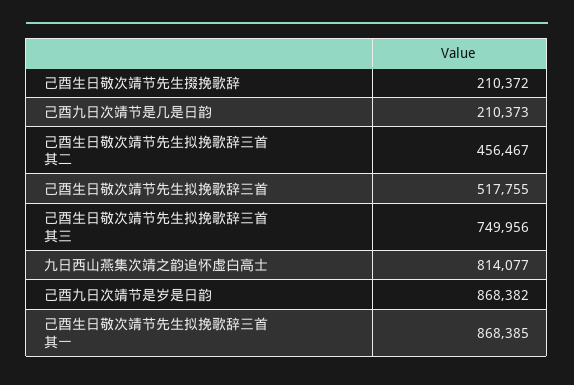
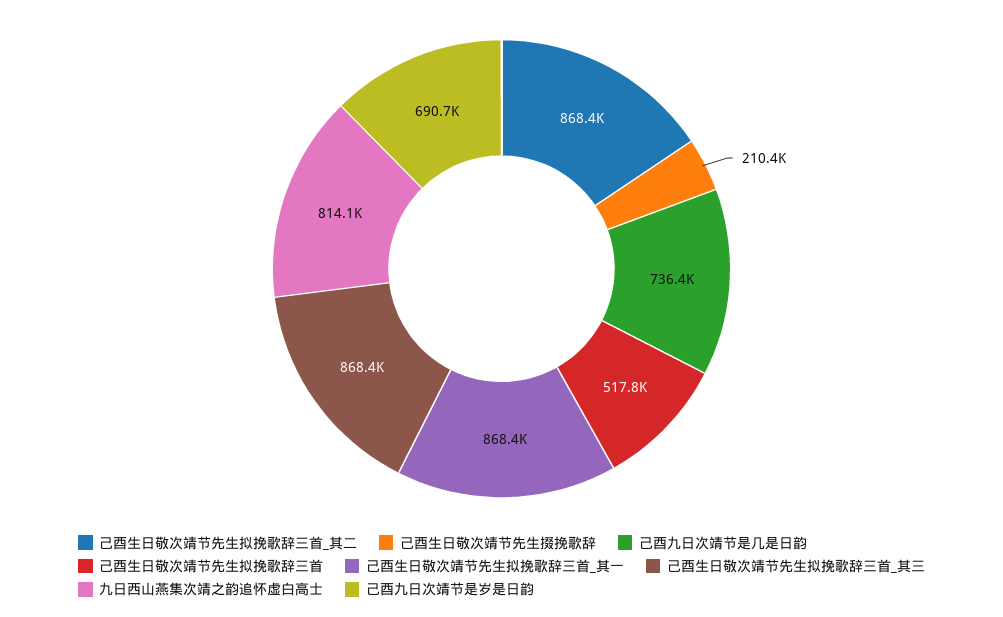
己酉九日次靖节是几是日韵: 210373 -> 736400
己酉生日敬次靖节先生拟挽歌辞三首 其二: 456467 -> 868400
己酉生日敬次靖节先生拟挽歌辞三首 其三: 749956 -> 868400
己酉九日次靖节是岁是日韵: 868382 -> 690700

